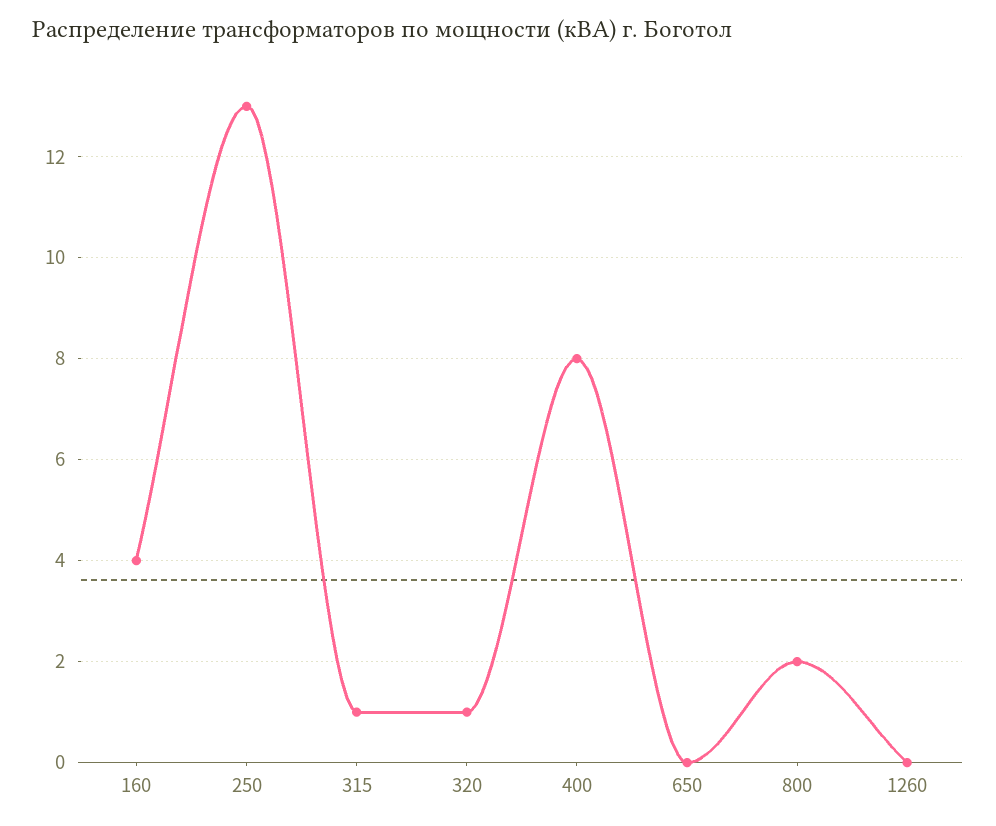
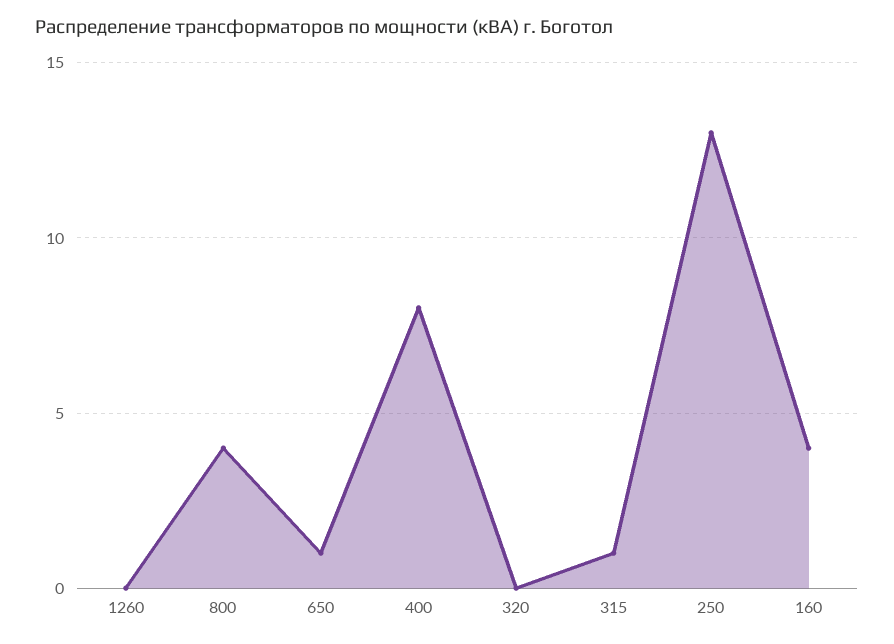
320: 1 -> 0
650: 0 -> 1
800: 2 -> 4

